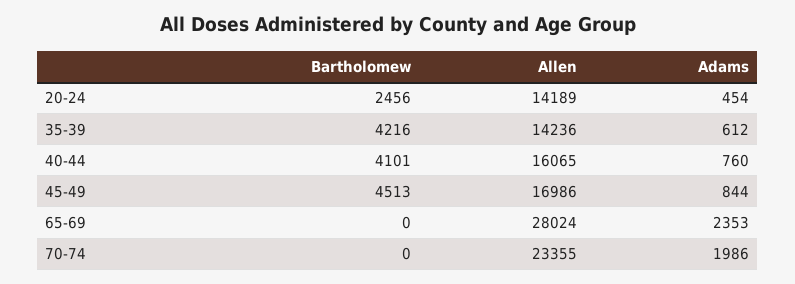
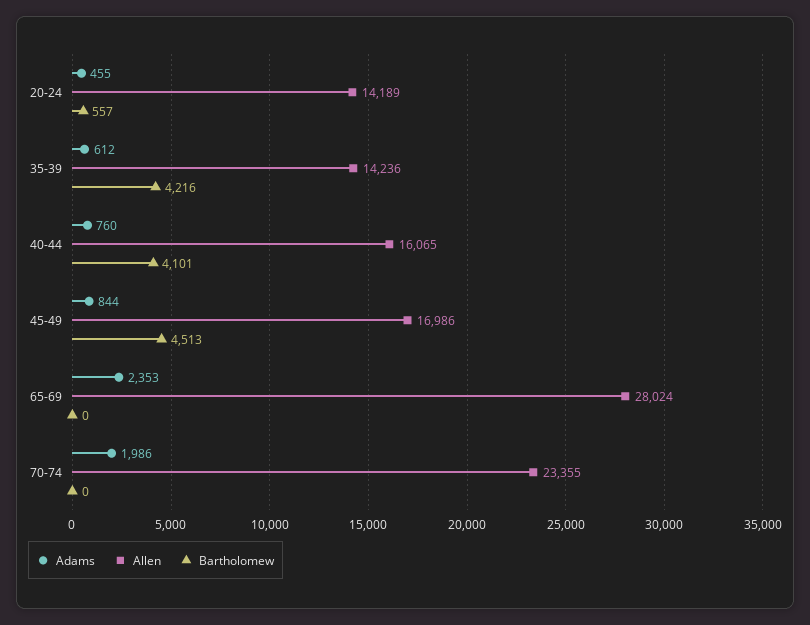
Bartholomew, 20-24: 2456 -> 557
Adams, 20-24: 454 -> 455

